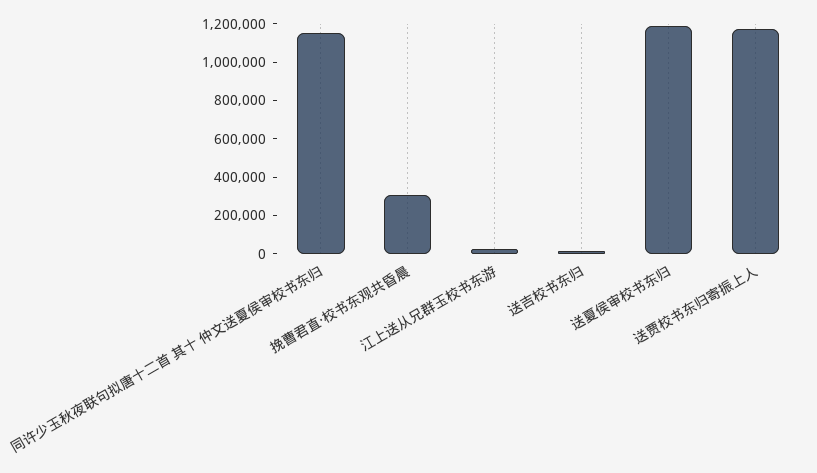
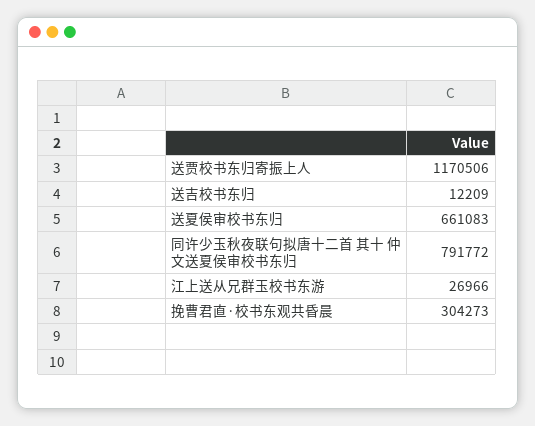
同许少玉秋夜联句拟唐十二首 其十 仲文送夏侯审校书东归: 1150000 -> 791772
送夏侯审校书东归: 1200000 -> 661083

